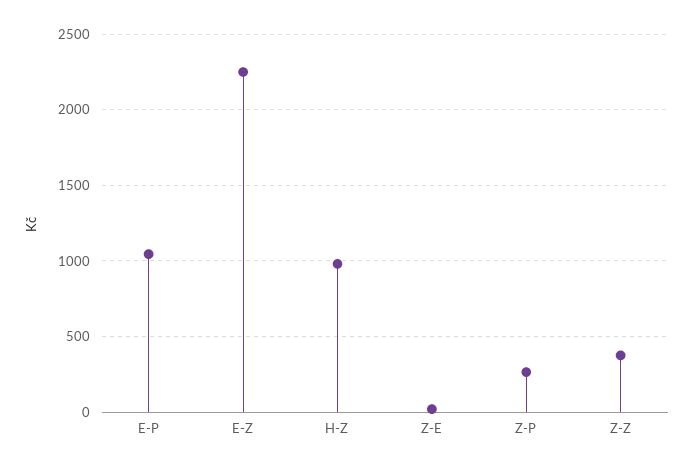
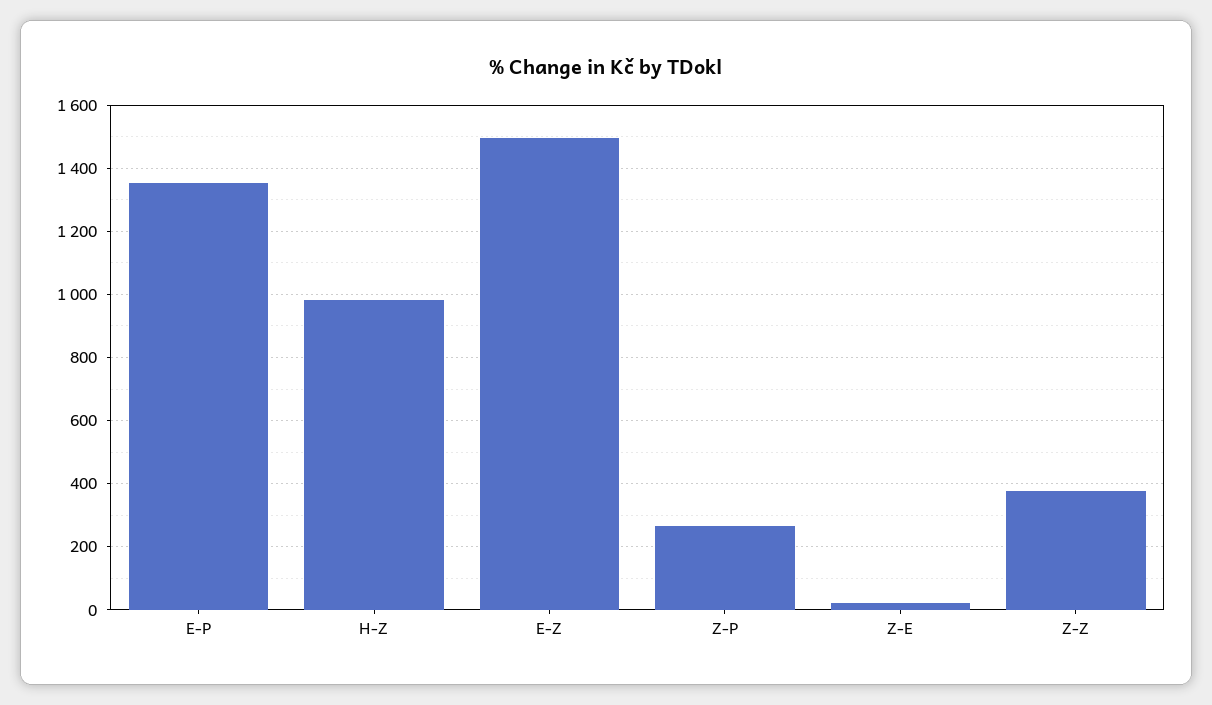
E-P: 1050 -> 1360
E-Z: 2250 -> 1500

